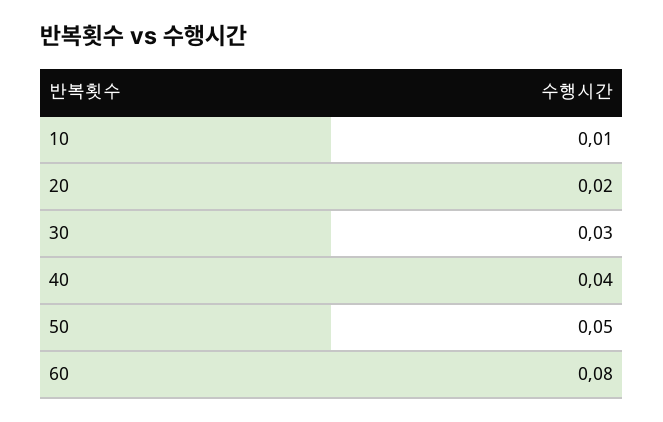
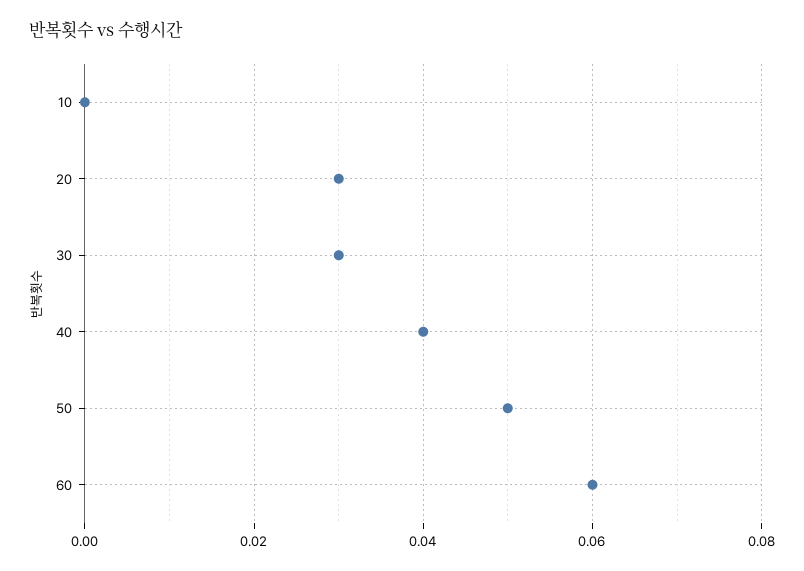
10: 0.01 -> 0
20: 0.02 -> 0.03
60: 0.08 -> 0.06

